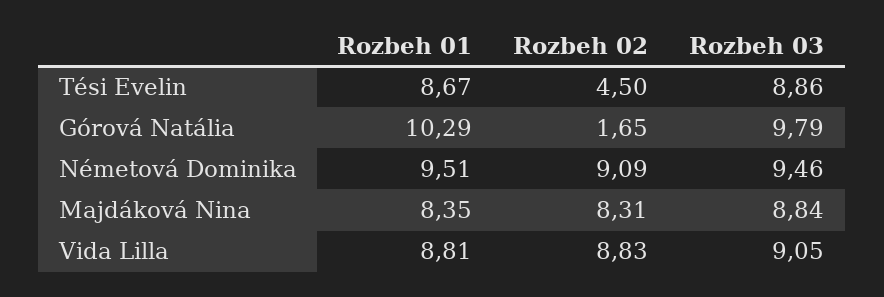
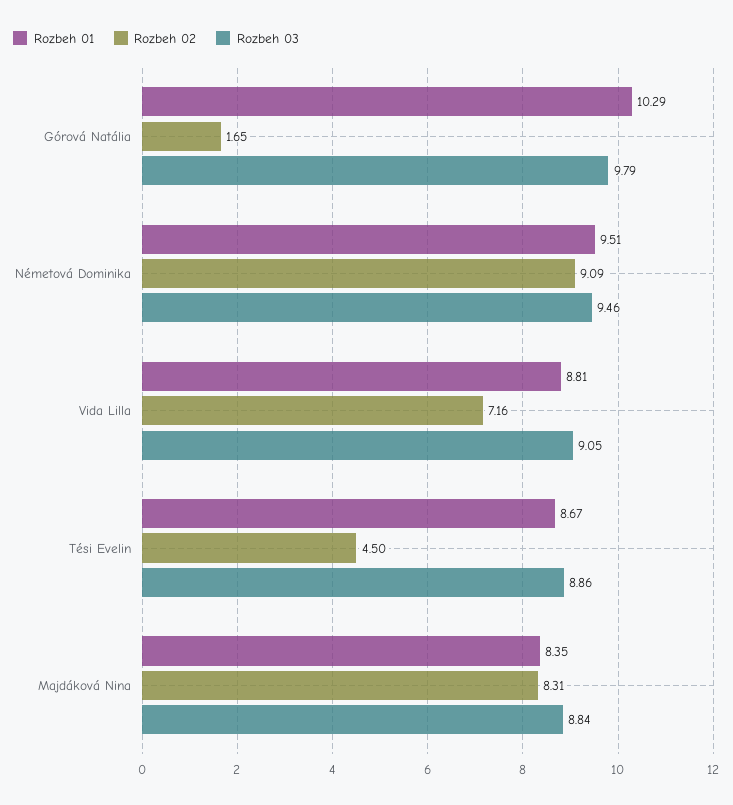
Rozbeh 02, Vida Lilla: 8.83 -> 7.16

